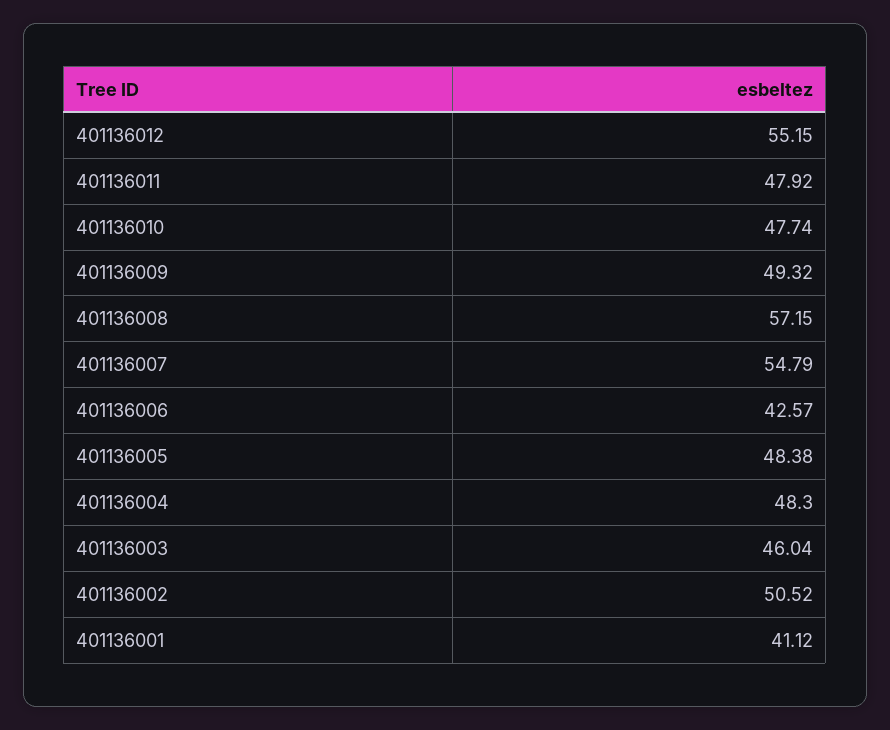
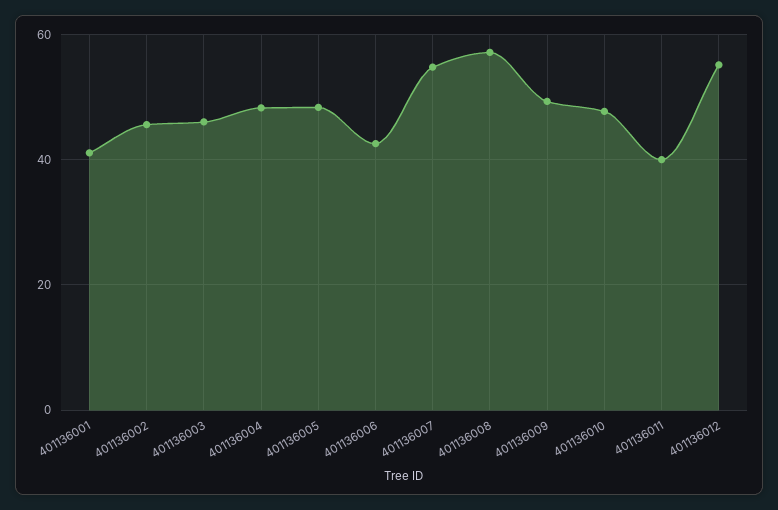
401136011: 47.92 -> 40
401136002: 50.52 -> 46

